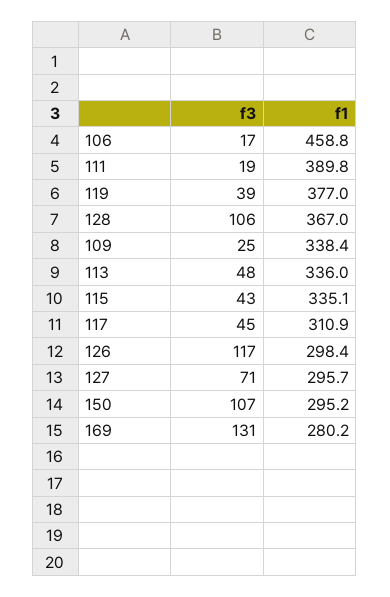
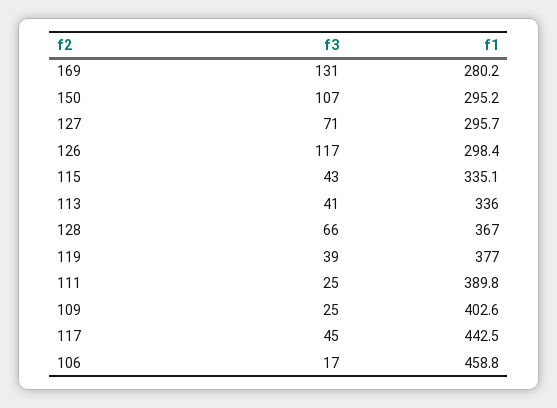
f3, 111: 19 -> 25
f3, 128: 106 -> 66
f1, 109: 338.4 -> 402.6
f3, 113: 48 -> 41
f1, 117: 310.9 -> 442.5

